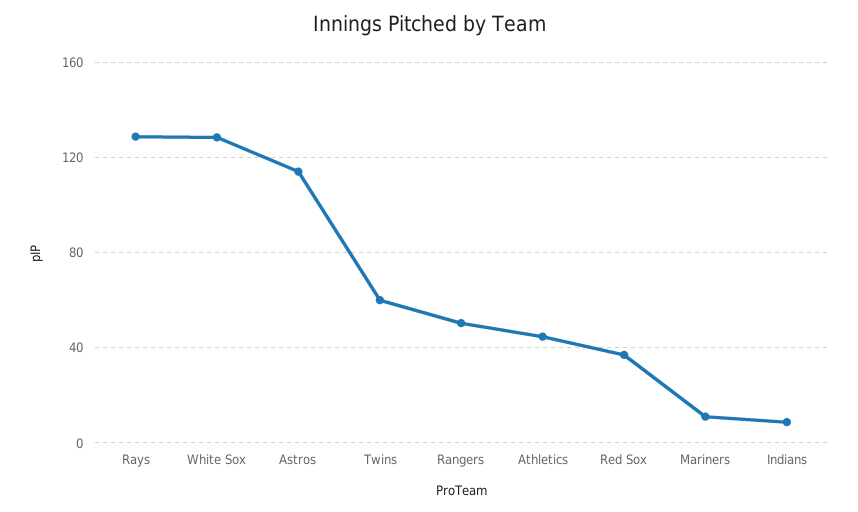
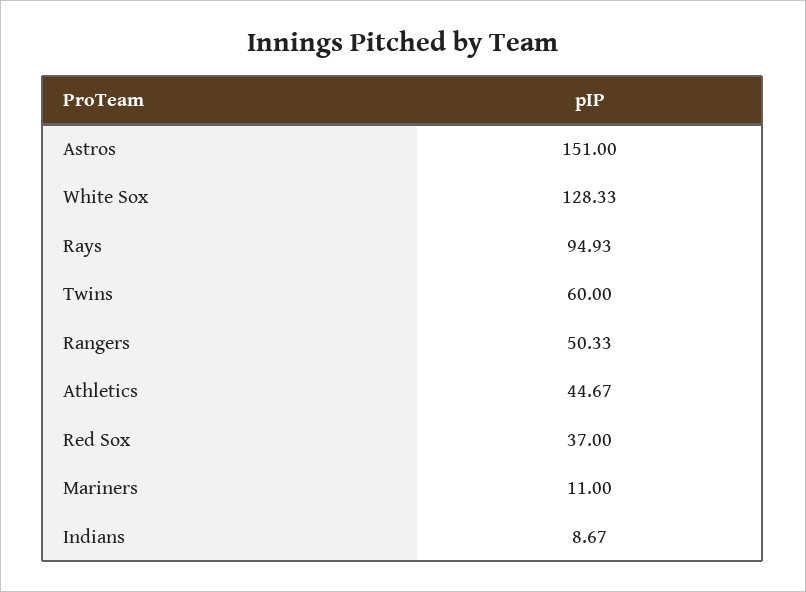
Rays: 130 -> 94.93
Astros: 115 -> 151

